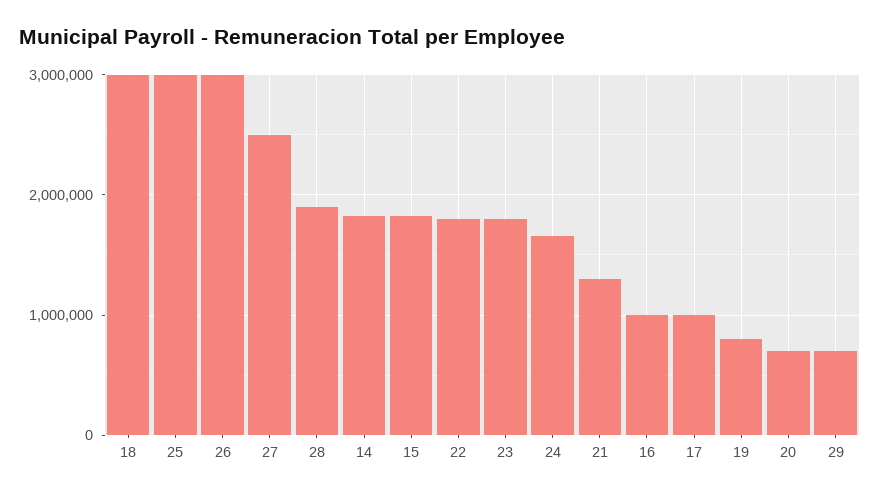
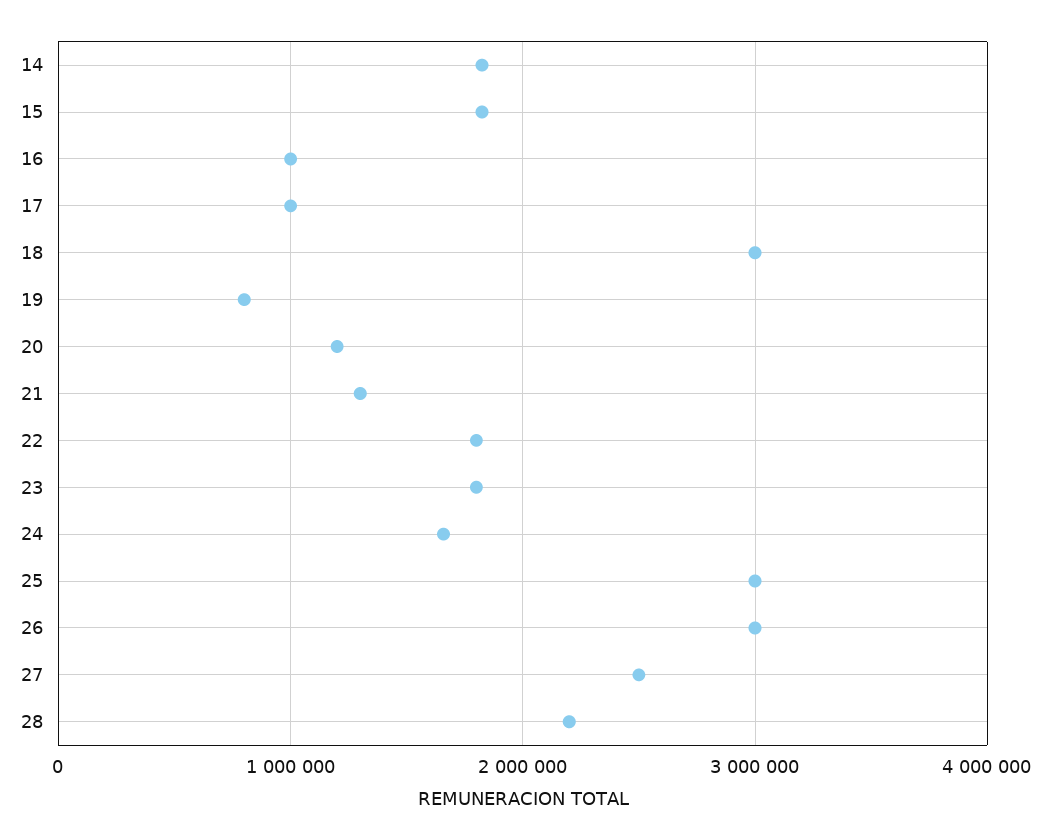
28: 1900000 -> 2200000
20: 700000 -> 1200000
29: 700000 -> none

